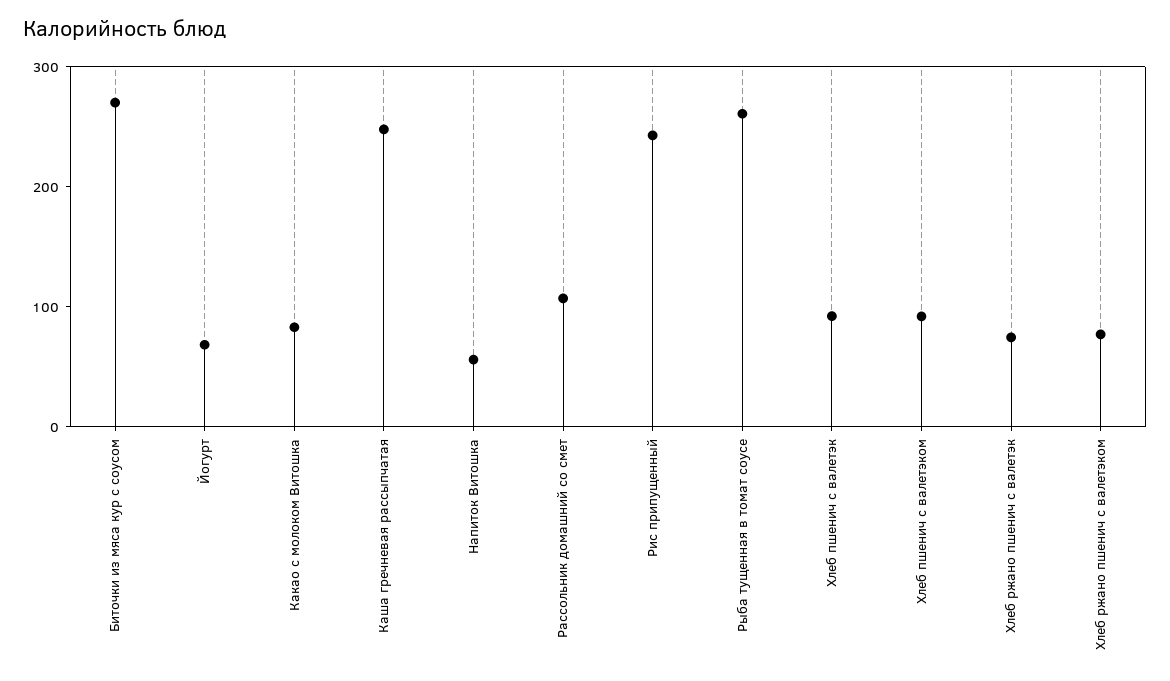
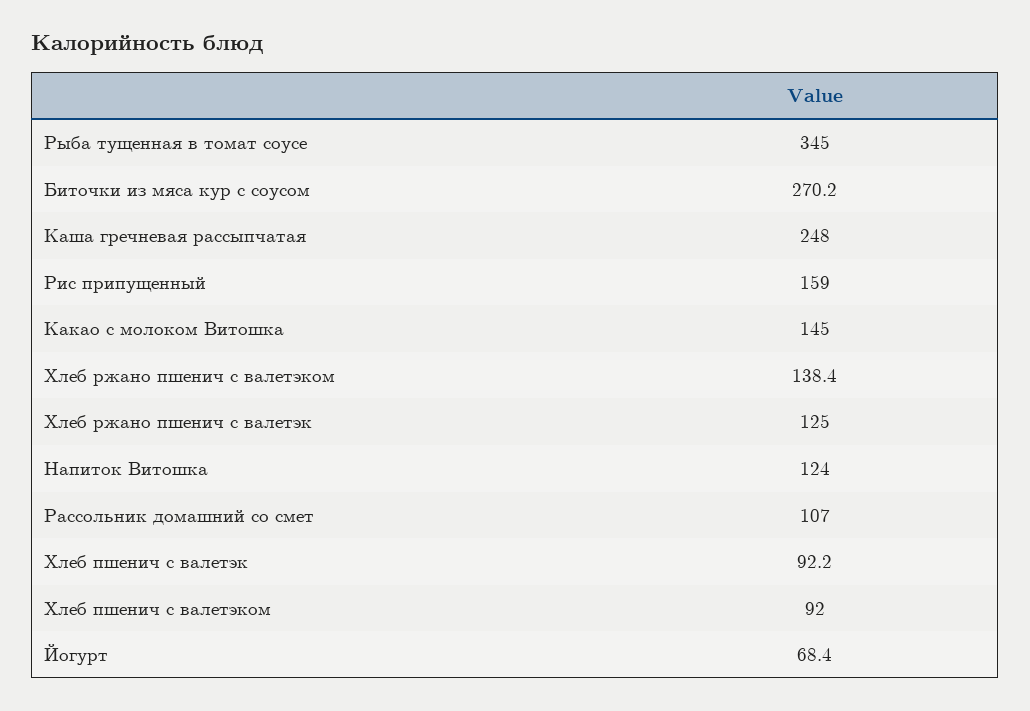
Какао с молоком Витошка: 80 -> 145
Напиток Витошка: 60 -> 124
Рис припущенный: 240 -> 159
Рыба тущенная в томат соусе: 260 -> 345
Хлеб ржано пшенич с валетэк: 80 -> 125
Хлеб ржано пшенич с валетэком: 80 -> 138.4

